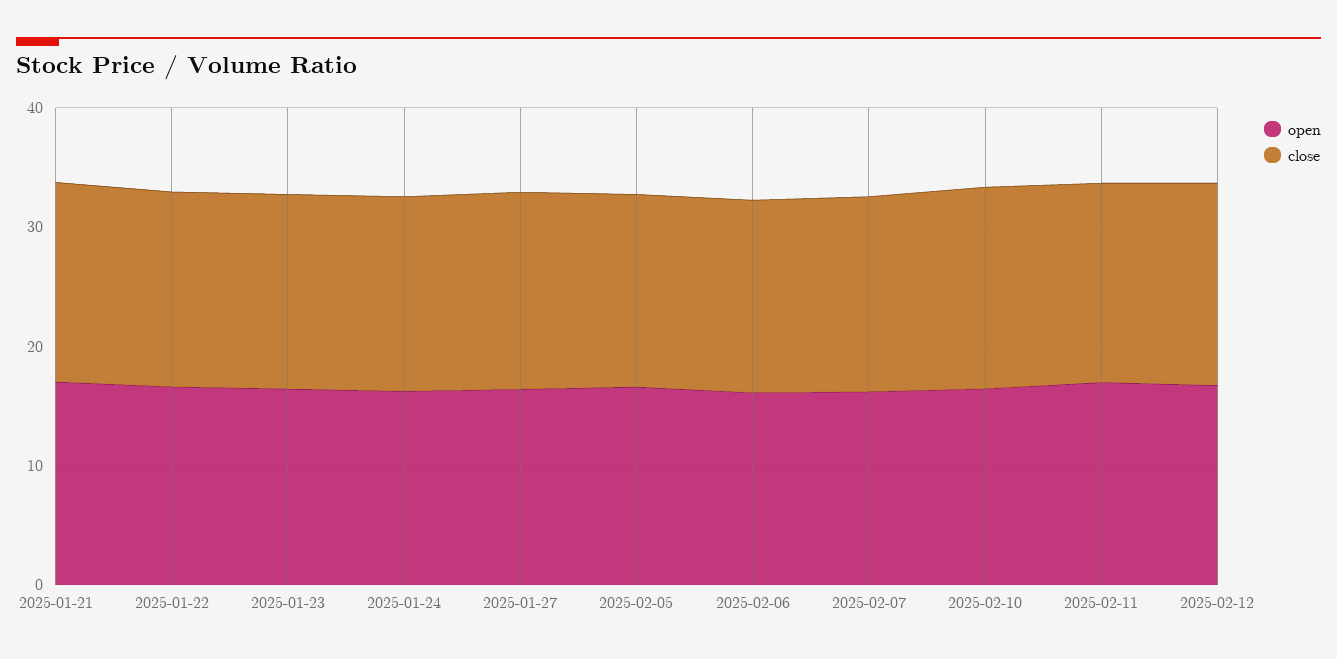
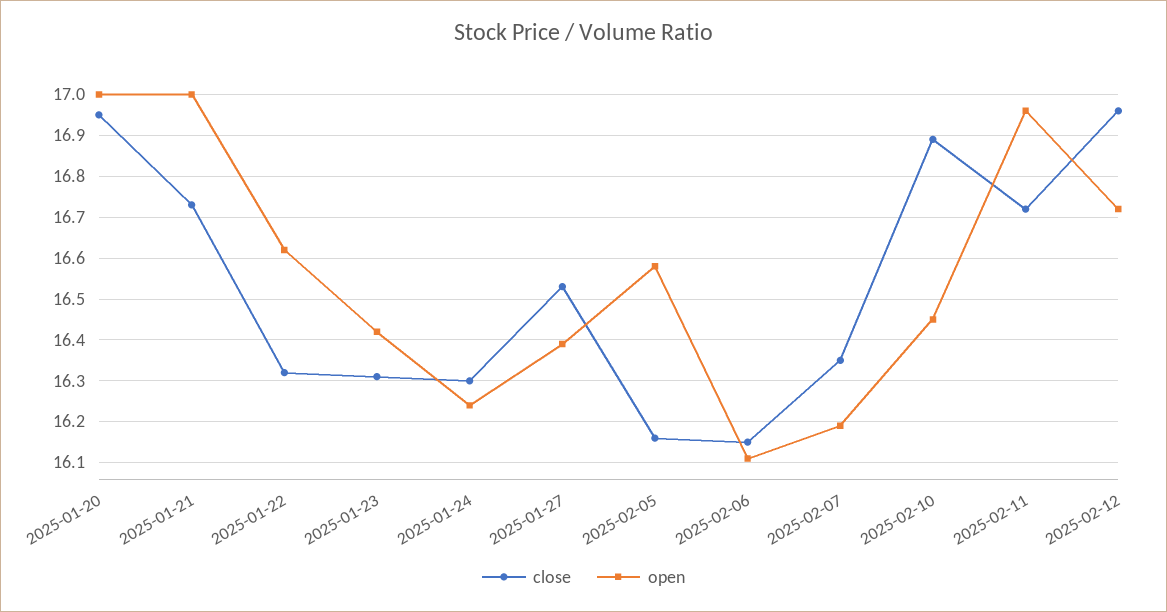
close, 2025-01-20: none -> 16.95
open, 2025-01-20: none -> 17

